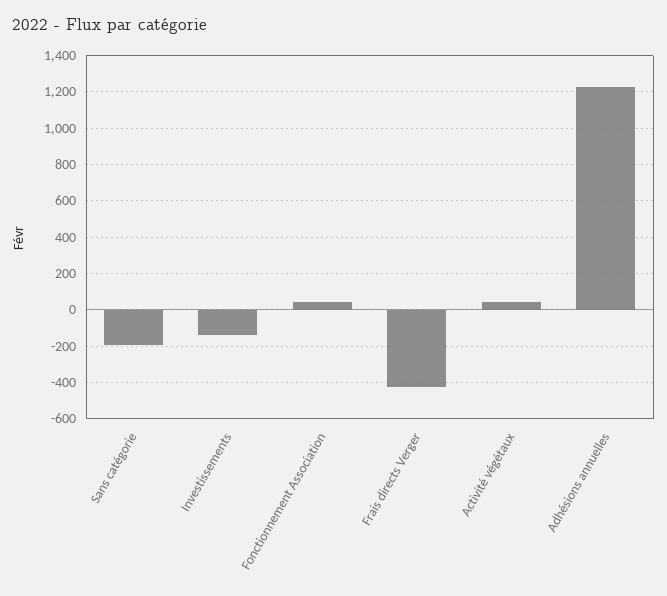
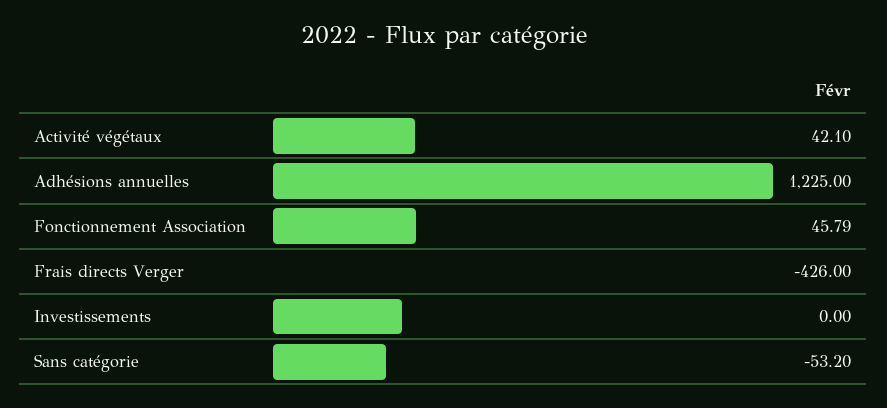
Sans catégorie: -200 -> -53.2
Investissements: -150 -> 0

